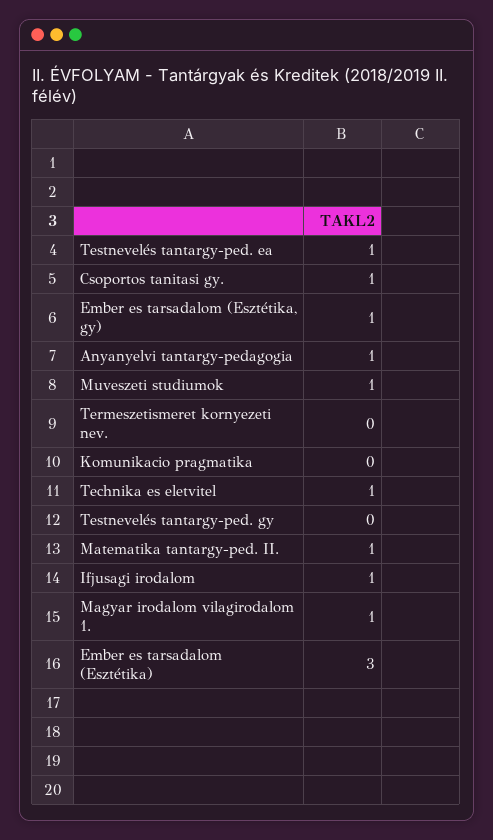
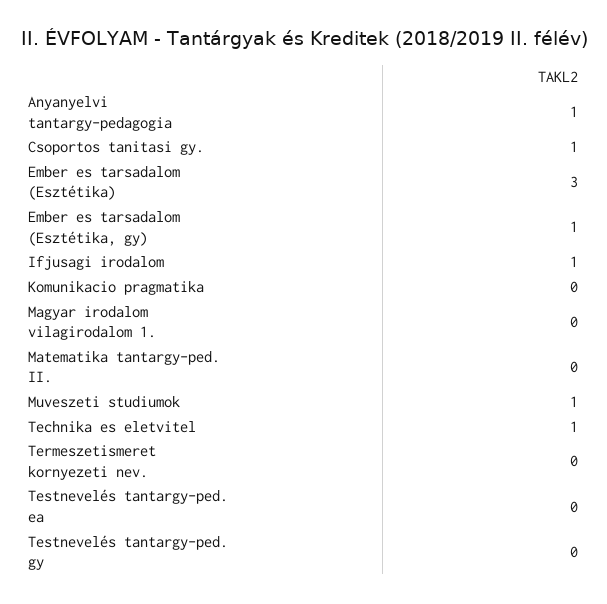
Testnevelés tantargy-ped. ea: 1 -> 0
Matematika tantargy-ped. II.: 1 -> 0
Magyar irodalom vilagirodalom 1.: 1 -> 0

